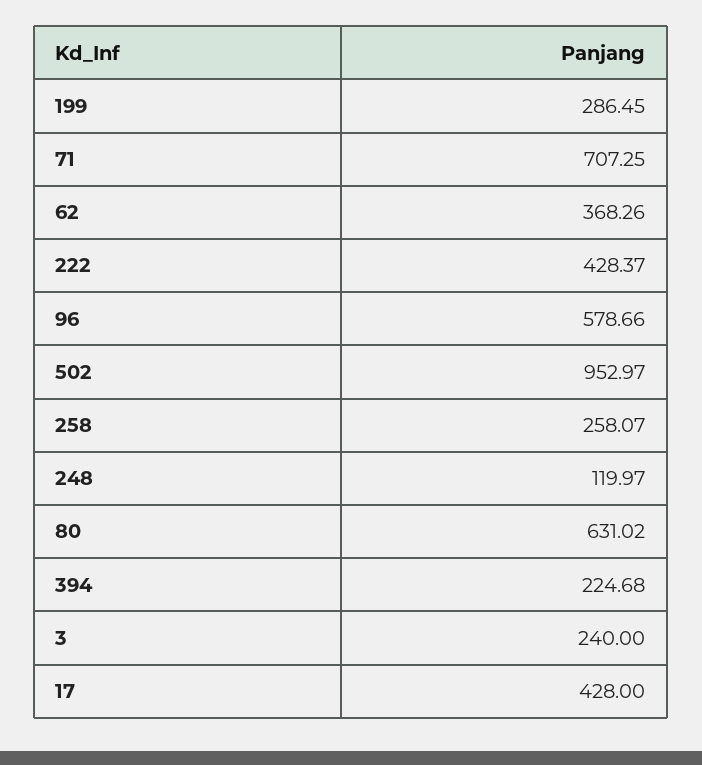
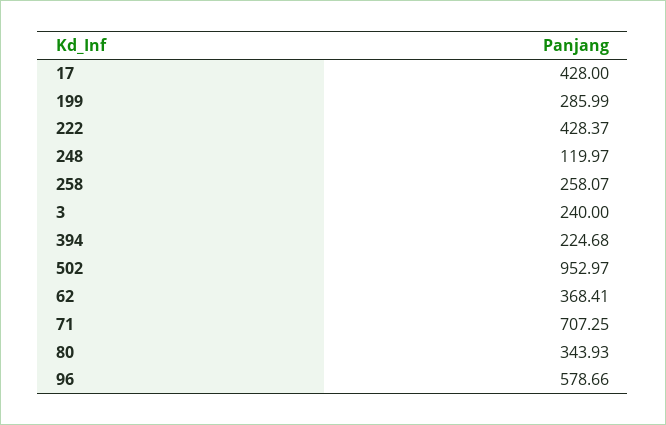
199: 286.45 -> 285.99
62: 368.26 -> 368.41
80: 631.02 -> 343.93

